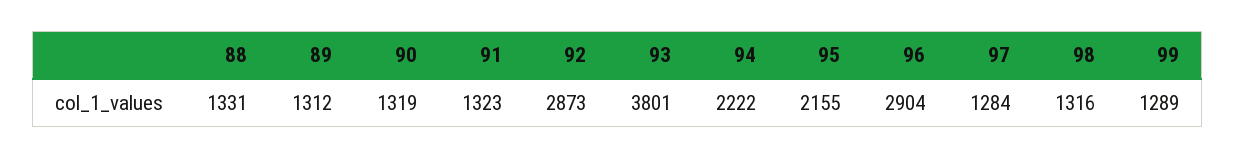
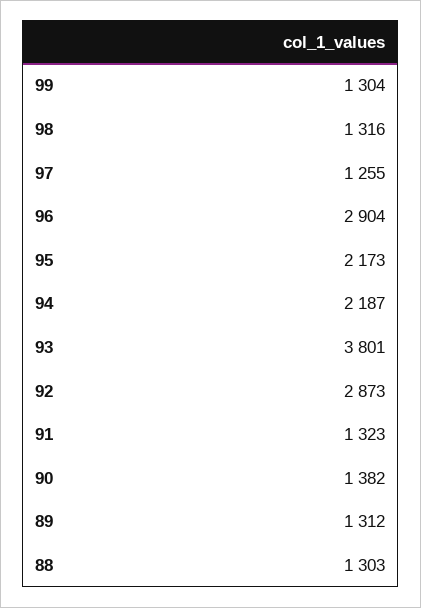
88: 1331 -> 1303
90: 1319 -> 1382
94: 2222 -> 2187
95: 2155 -> 2173
97: 1284 -> 1255
99: 1289 -> 1304

